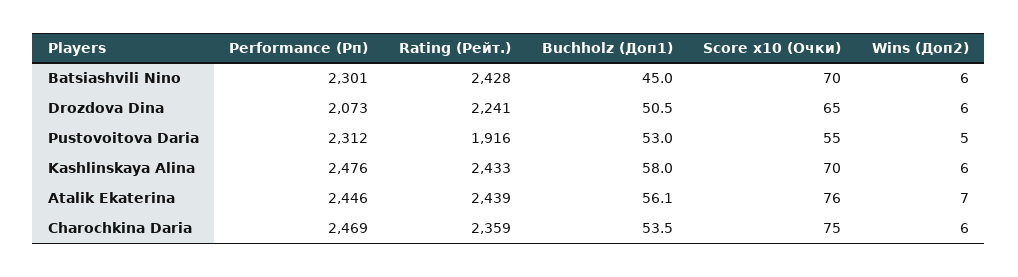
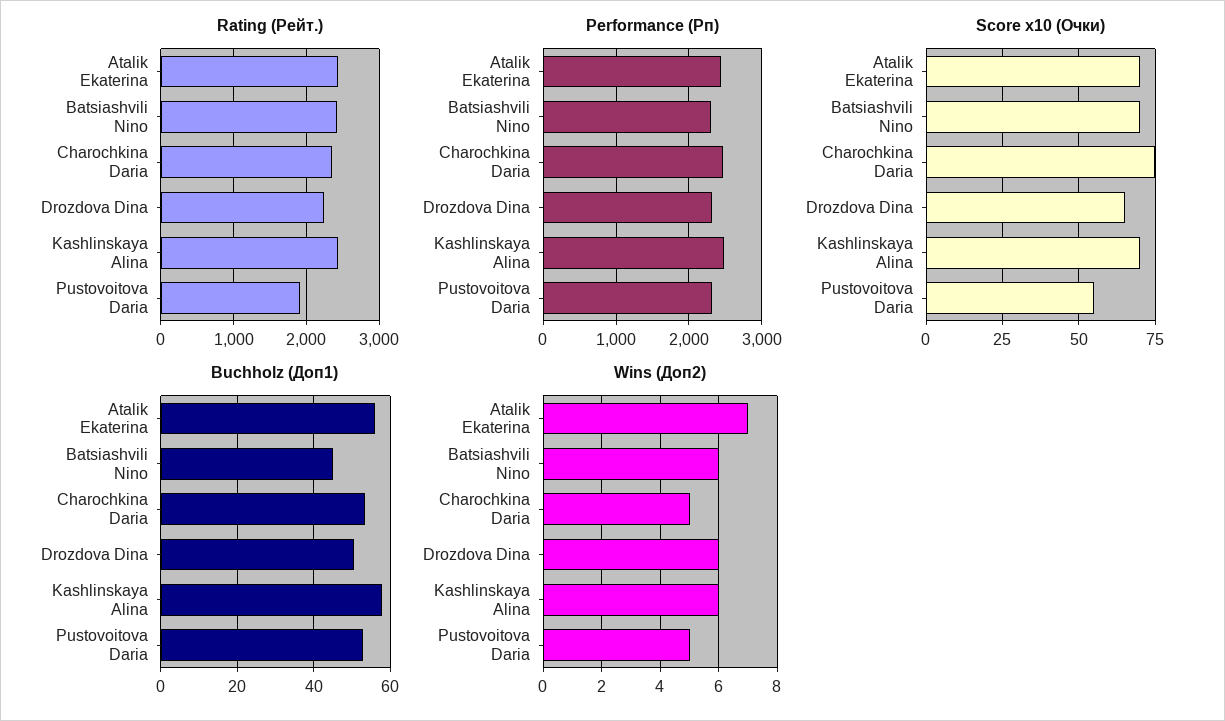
Performance (Рп), Drozdova Dina: 2073 -> 2300
Score x10 (Очки), Atalik Ekaterina: 76 -> 70
Wins (Доп2), Charochkina Daria: 6 -> 5

